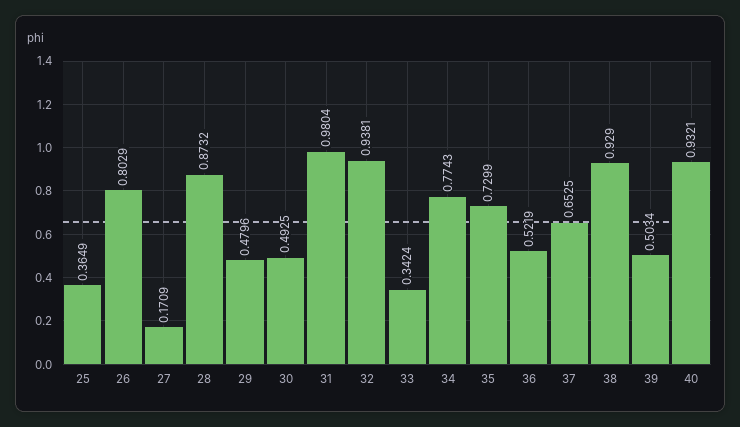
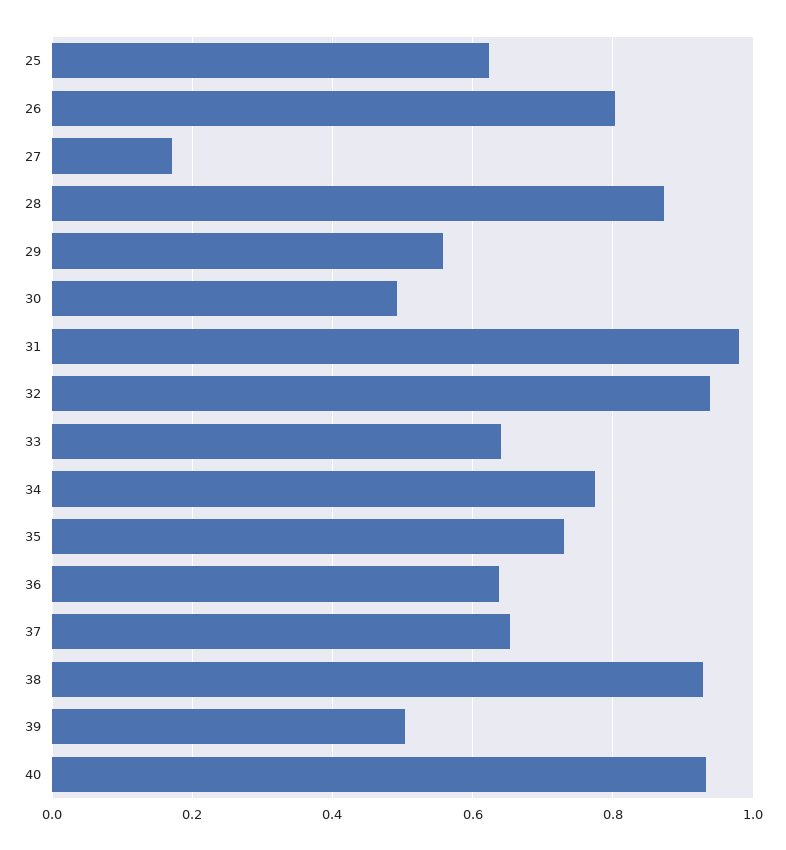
25: 0.3649 -> 0.62
29: 0.4796 -> 0.56
33: 0.3424 -> 0.64
36: 0.5219 -> 0.64

